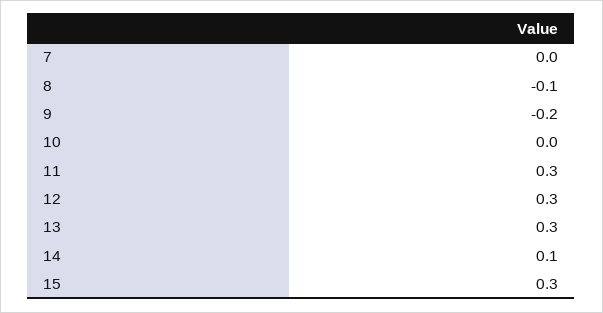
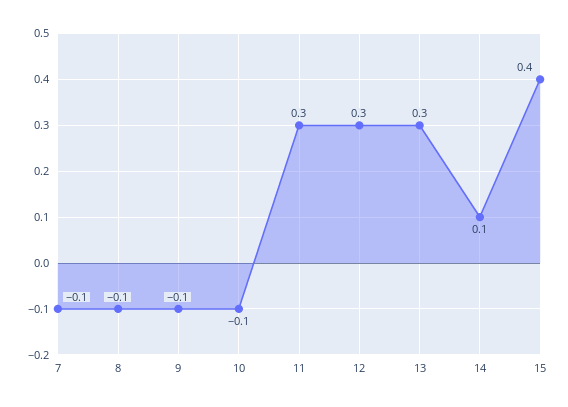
7: 0 -> -0.1
9: -0.2 -> -0.1
10: 0 -> -0.1
15: 0.3 -> 0.4

